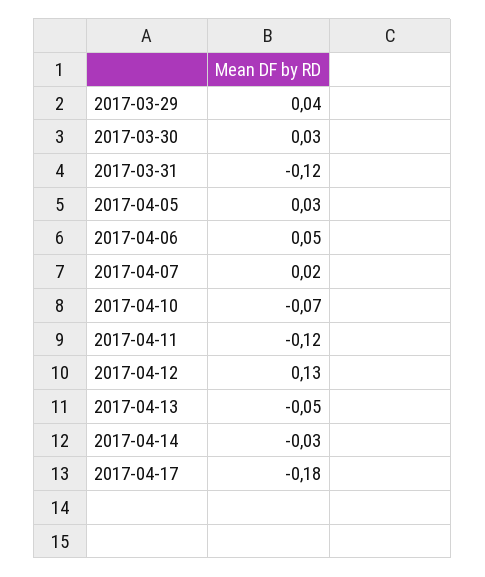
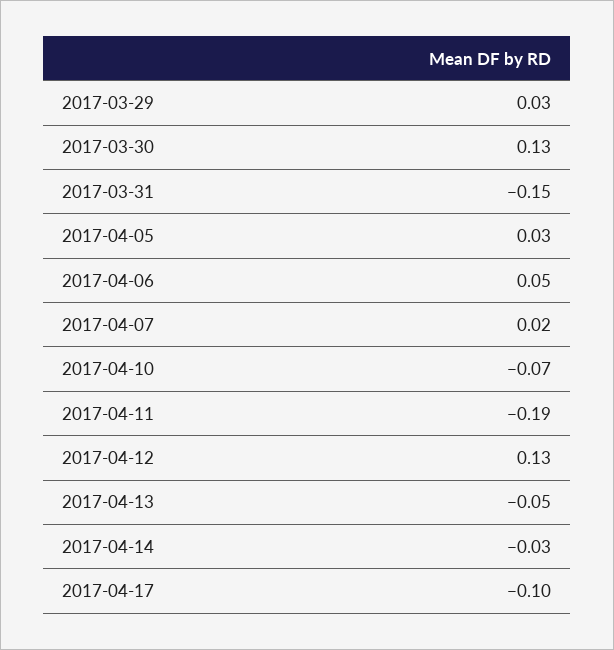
2017-03-29: 0.04 -> 0.03
2017-03-30: 0.03 -> 0.13
2017-03-31: -0.12 -> -0.15
2017-04-11: -0.12 -> -0.19
2017-04-17: -0.18 -> -0.1

